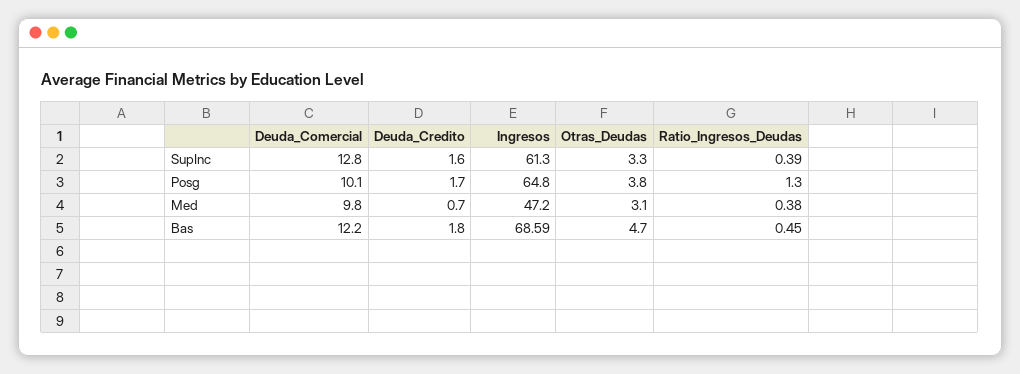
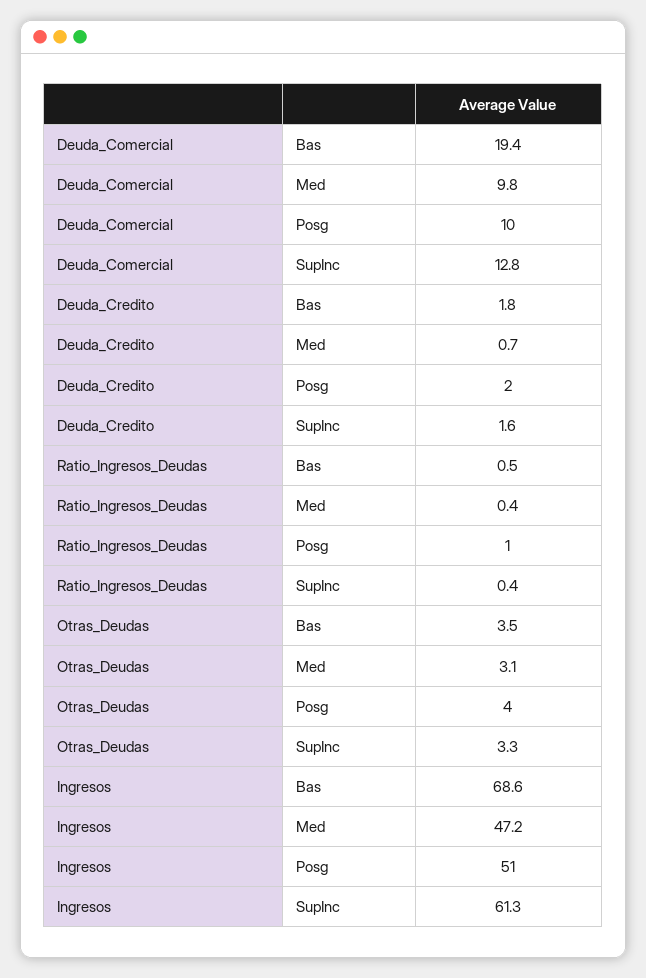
Ingresos, Posg: 64.8 -> 51
Deuda_Comercial, Bas: 12.2 -> 19.4
Otras_Deudas, Bas: 4.7 -> 3.5

